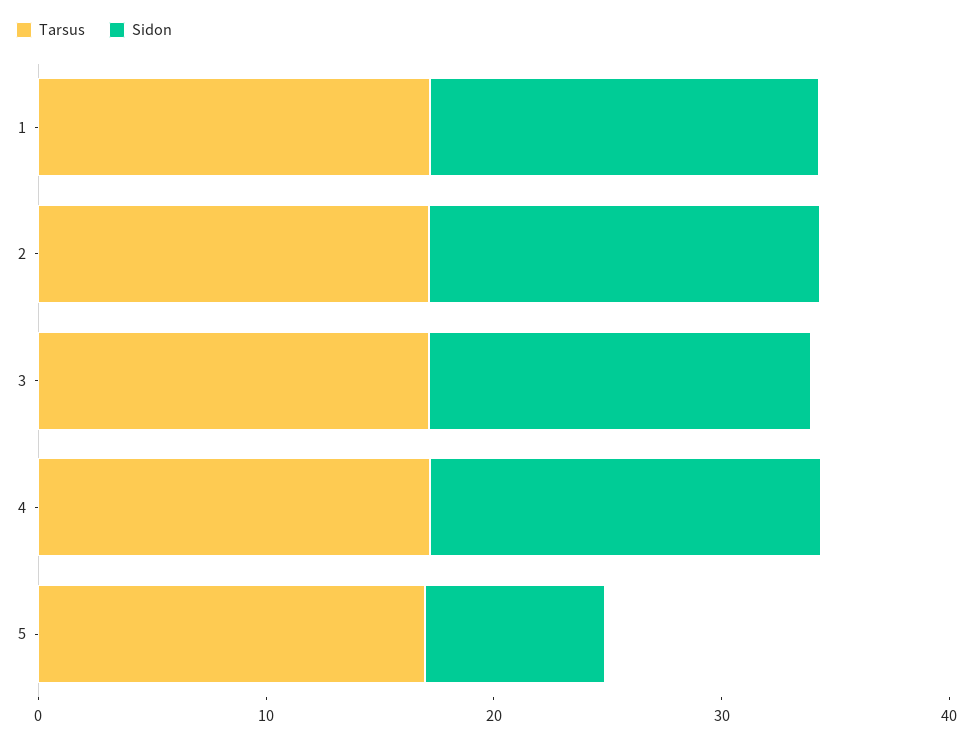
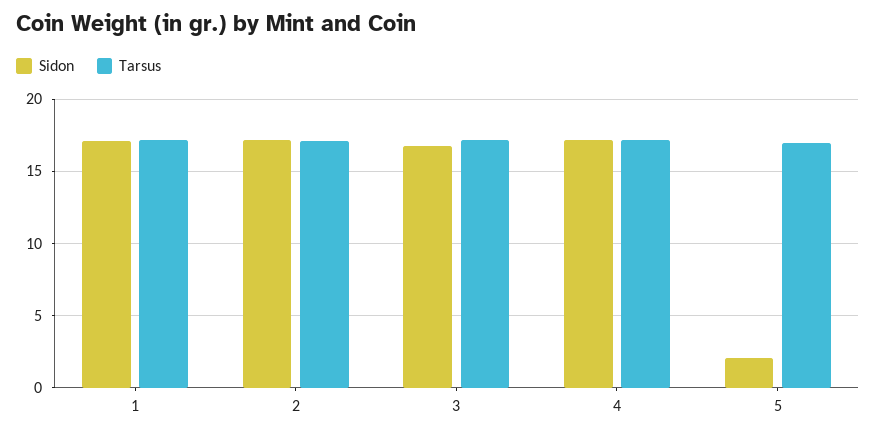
Sidon, 5: 8 -> 2

